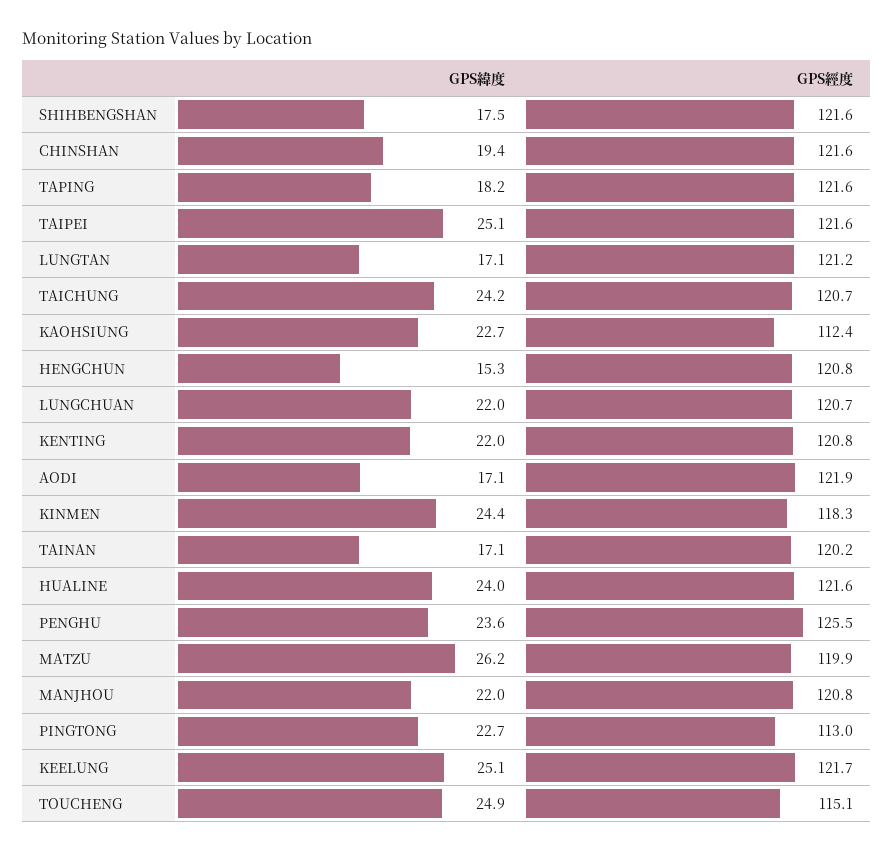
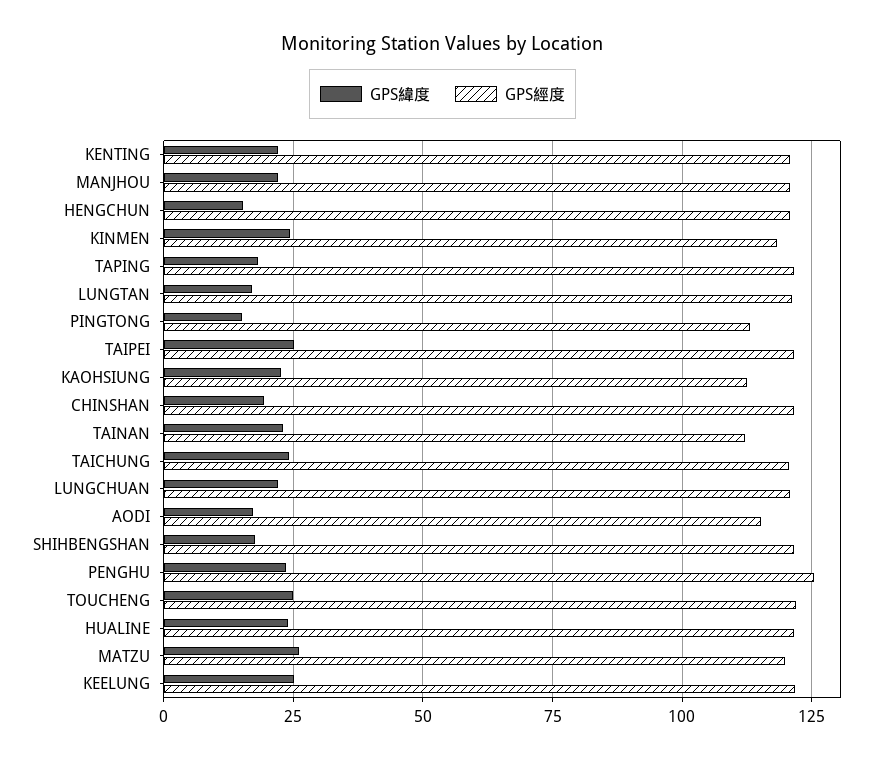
GPS經度, AODI: 121.9 -> 115
GPS緯度, TAINAN: 17.1 -> 22.5
GPS經度, TAINAN: 120.2 -> 112.5
GPS緯度, PINGTONG: 22.7 -> 15
GPS經度, TOUCHENG: 115.1 -> 122.5

